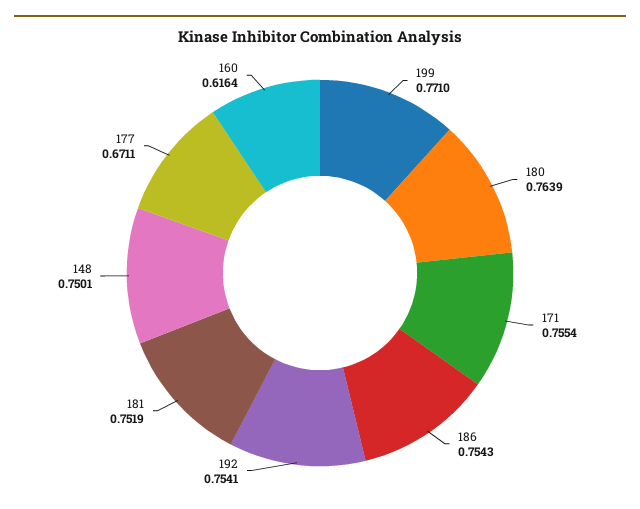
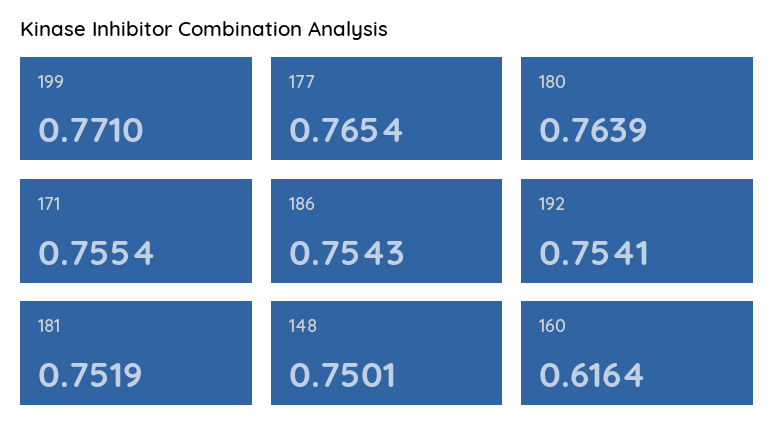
177: 0.6711 -> 0.7654

